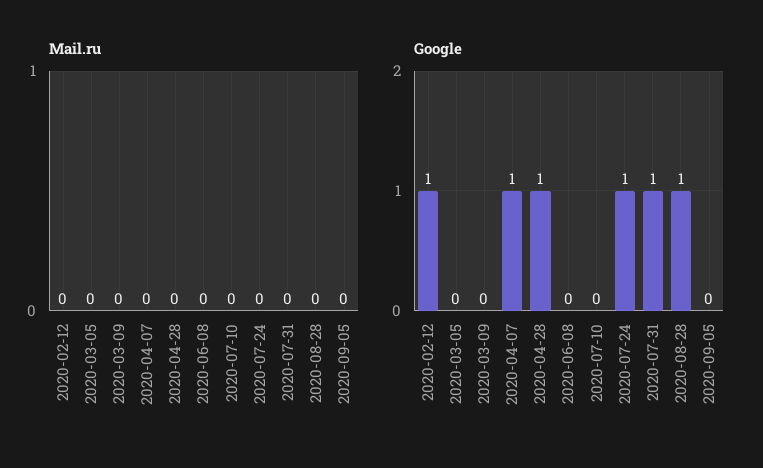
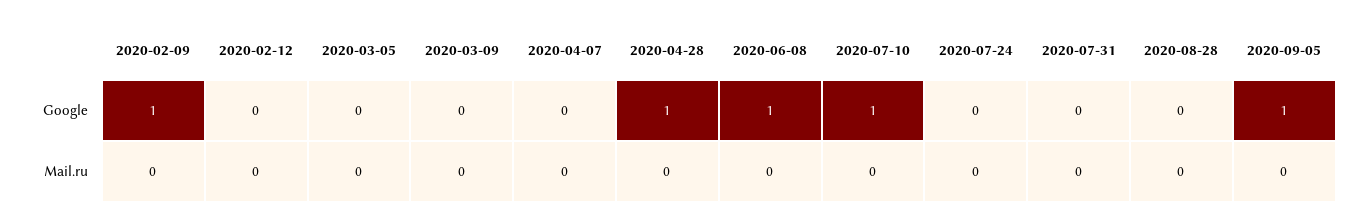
Google, 2020-02-12: 1 -> 0
Google, 2020-04-07: 1 -> 0
Google, 2020-06-08: 0 -> 1
Google, 2020-07-10: 0 -> 1
Google, 2020-07-24: 1 -> 0
Google, 2020-07-31: 1 -> 0
Google, 2020-08-28: 1 -> 0
Google, 2020-09-05: 0 -> 1
Google, 2020-02-09: none -> 1
Mail.ru, 2020-02-09: none -> 0

